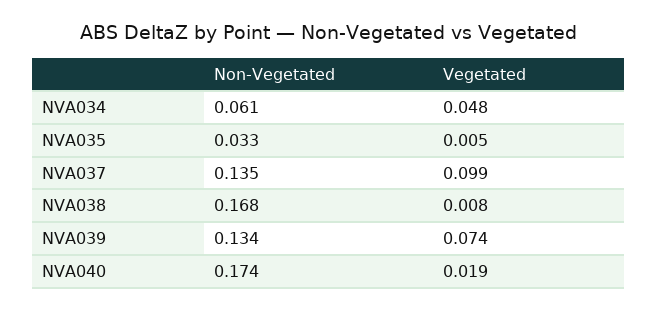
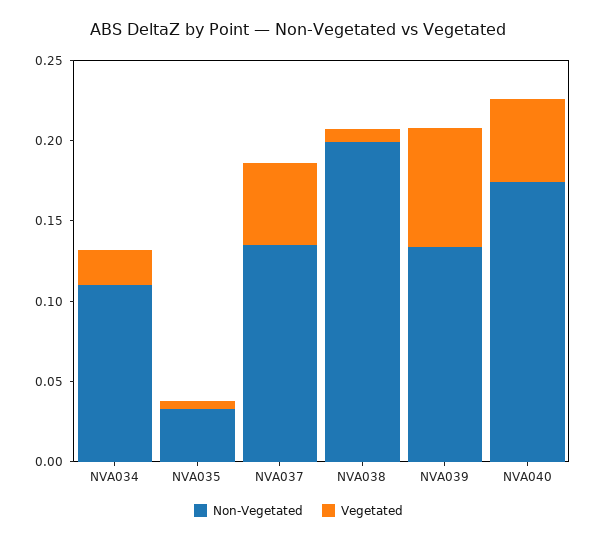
Non-Vegetated, NVA034: 0.061 -> 0.11
Vegetated, NVA034: 0.048 -> 0.02
Vegetated, NVA037: 0.099 -> 0.05
Non-Vegetated, NVA038: 0.168 -> 0.2
Vegetated, NVA040: 0.019 -> 0.05

